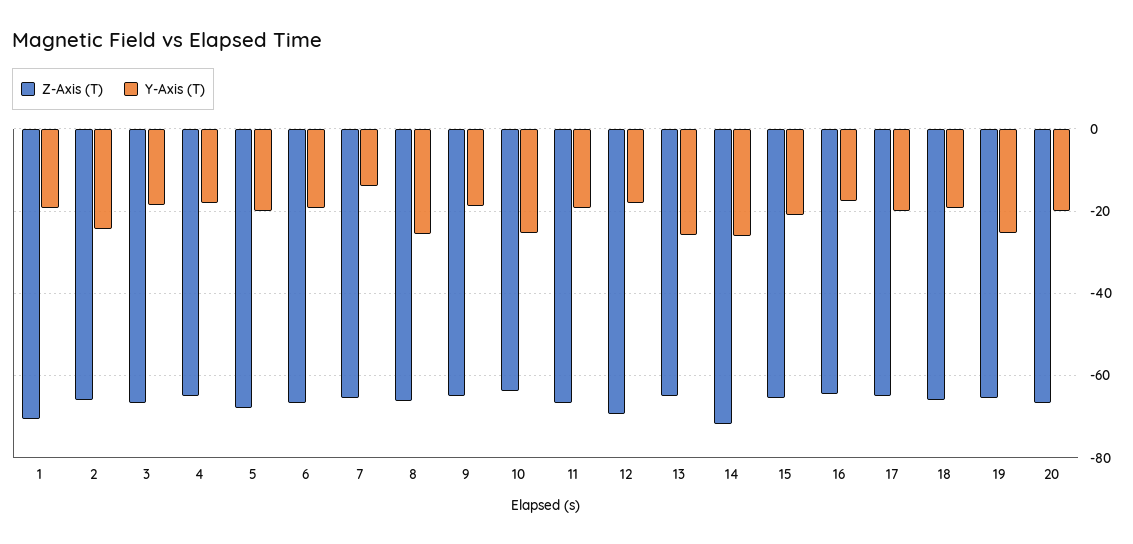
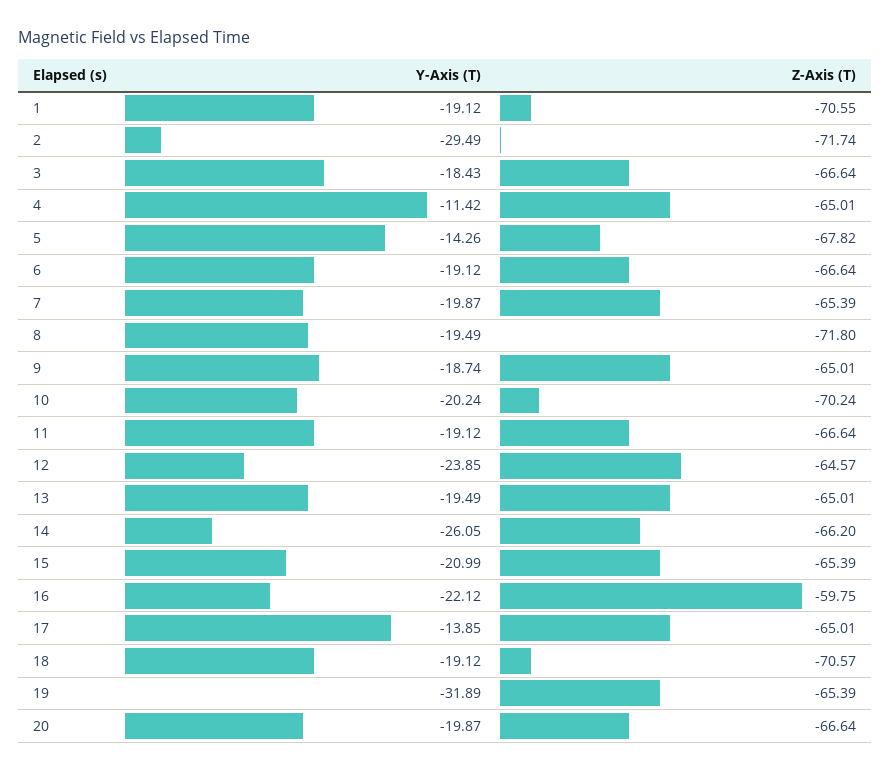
Z-Axis (T), 2: -66 -> -71.74
Y-Axis (T), 2: -24 -> -29.49
Y-Axis (T), 4: -18 -> -11.42
Y-Axis (T), 5: -20 -> -14.26
Y-Axis (T), 7: -14 -> -19.87
Z-Axis (T), 8: -66 -> -71.8
Y-Axis (T), 8: -26 -> -19.49
Z-Axis (T), 10: -64 -> -70.24
Y-Axis (T), 10: -26 -> -20.24
Z-Axis (T), 12: -70 -> -64.57
Y-Axis (T), 12: -18 -> -23.85
Y-Axis (T), 13: -26 -> -19.49
Z-Axis (T), 14: -72 -> -66.2
Z-Axis (T), 16: -64 -> -59.75
Y-Axis (T), 16: -18 -> -22.12
Y-Axis (T), 17: -20 -> -13.85
Z-Axis (T), 18: -66 -> -70.57
Y-Axis (T), 19: -26 -> -31.89

